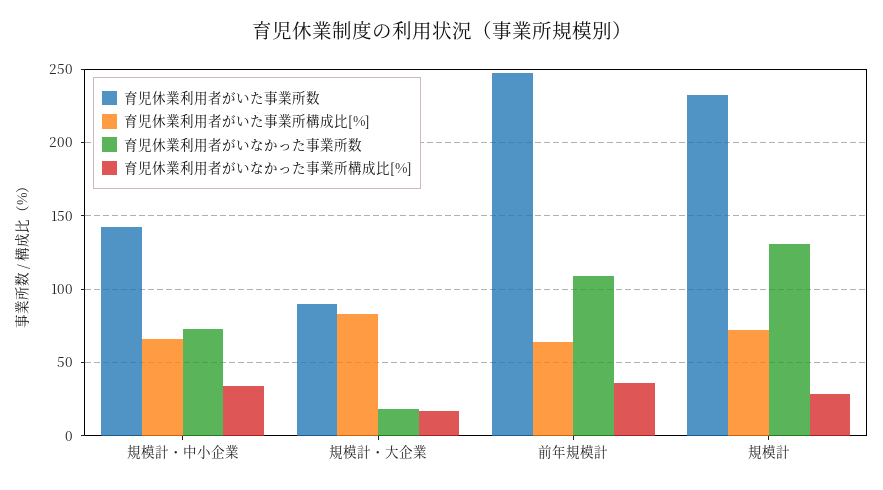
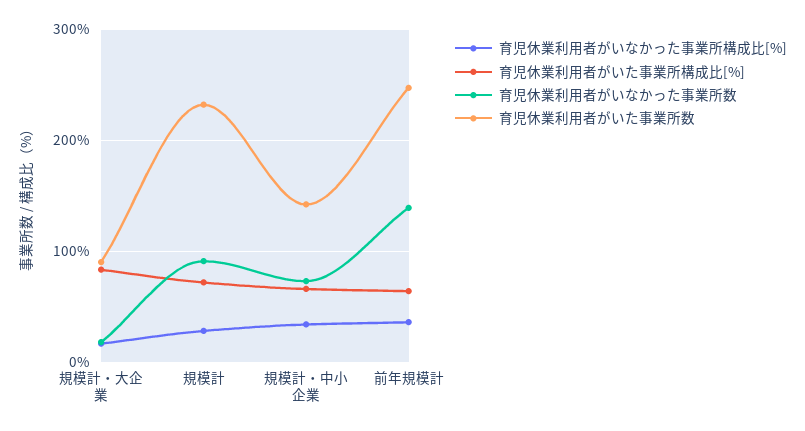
育児休業利用者がいなかった事業所数, 前年規模計: 110 -> 140
育児休業利用者がいなかった事業所数, 規模計: 130 -> 90

